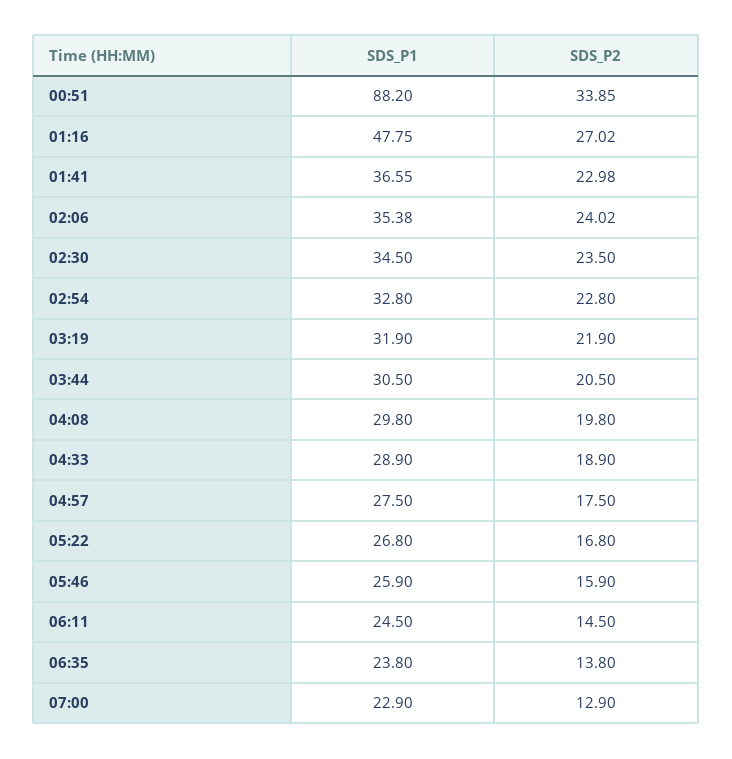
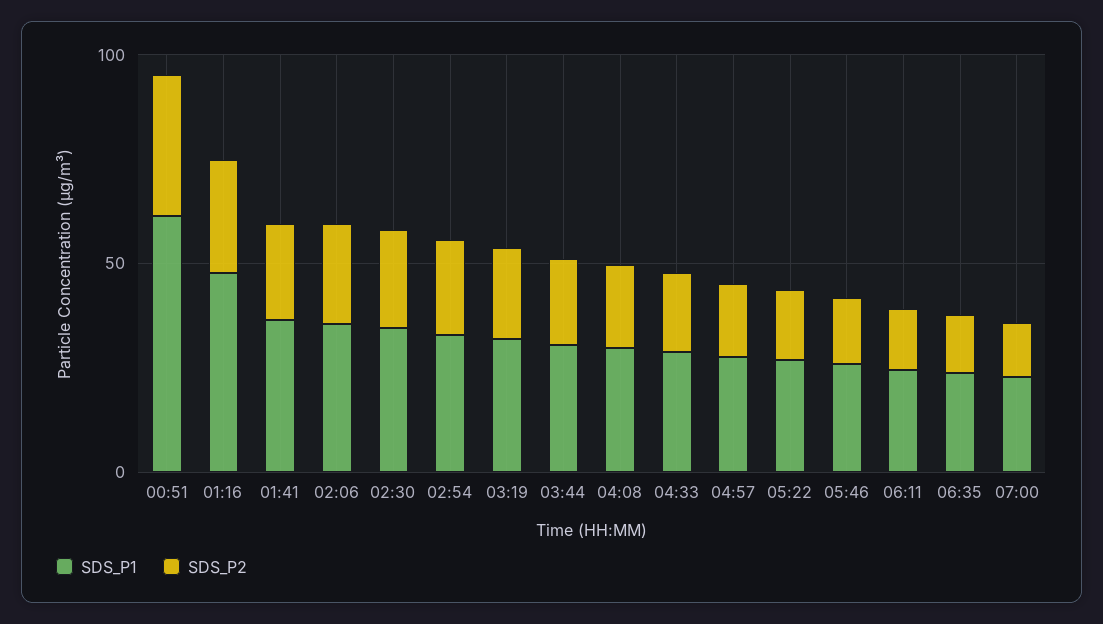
SDS_P1, 00:51: 88.2 -> 60

